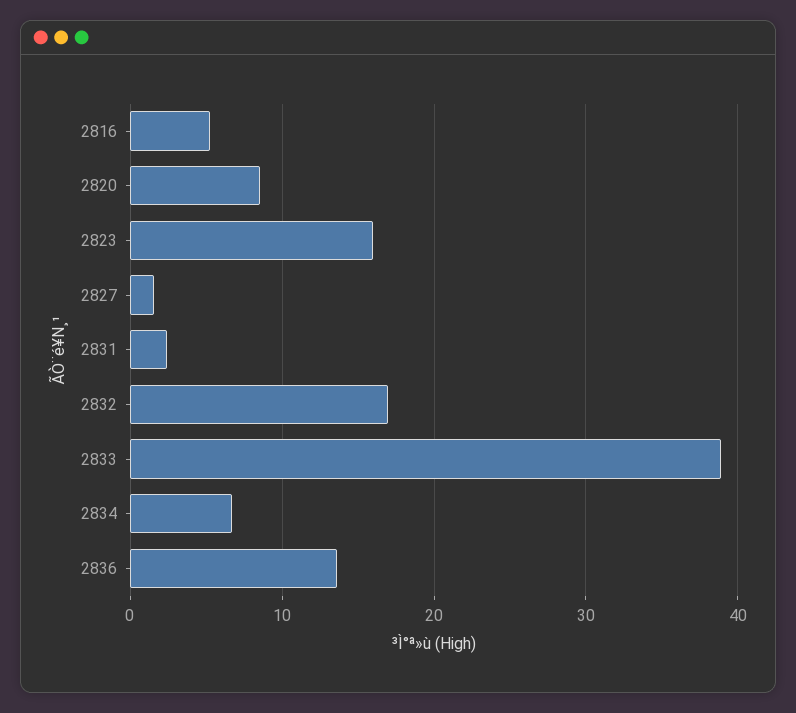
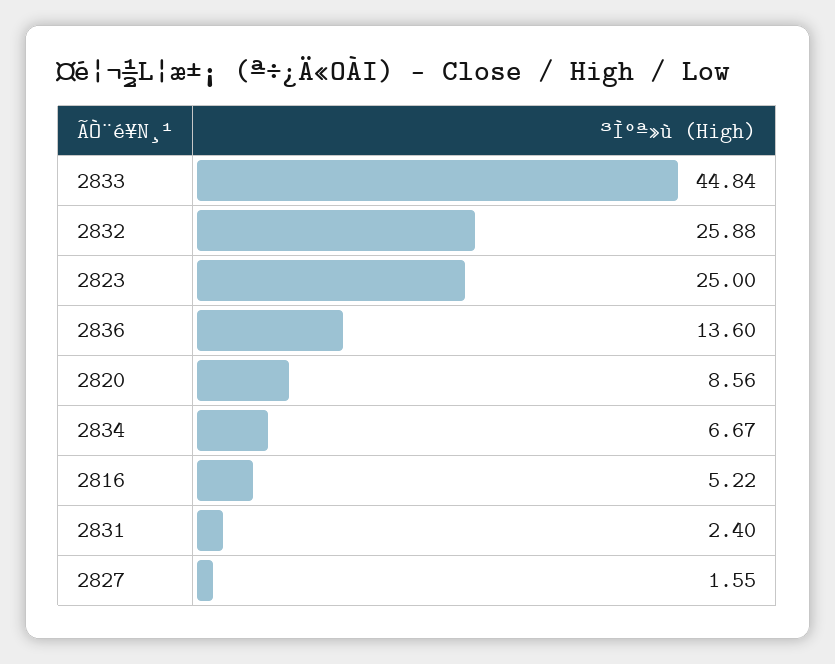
2823: 16 -> 25
2832: 17 -> 25.88
2833: 39 -> 44.84

